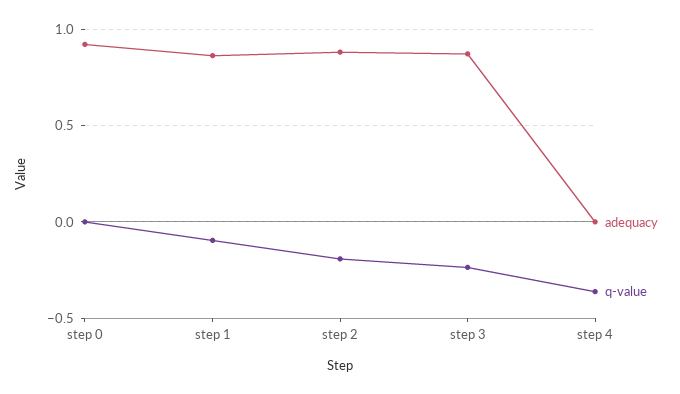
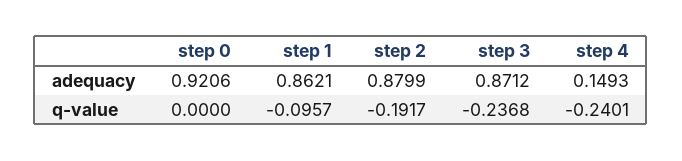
adequacy, step 4: 0 -> 0.1493
q-value, step 4: -0.35 -> -0.2401

